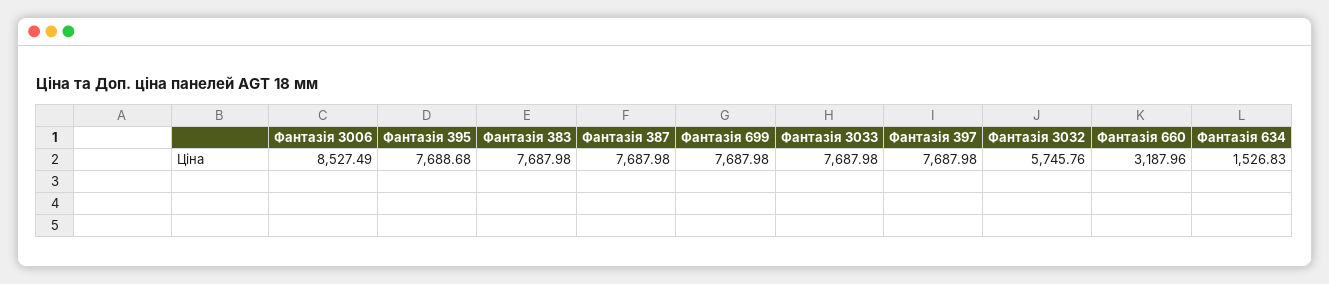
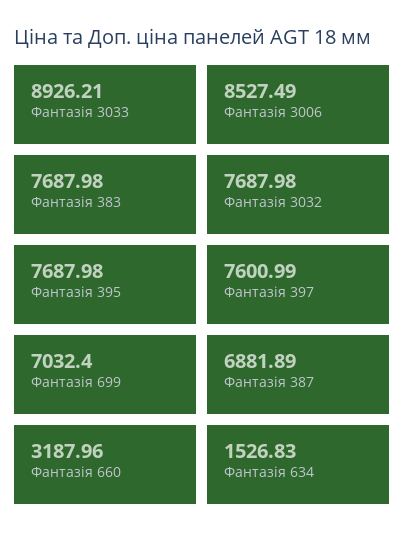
Фантазія 395: 7688.68 -> 7687.98
Фантазія 387: 7687.98 -> 6881.89
Фантазія 699: 7687.98 -> 7032.4
Фантазія 3033: 7687.98 -> 8926.21
Фантазія 397: 7687.98 -> 7600.99
Фантазія 3032: 5745.76 -> 7687.98

